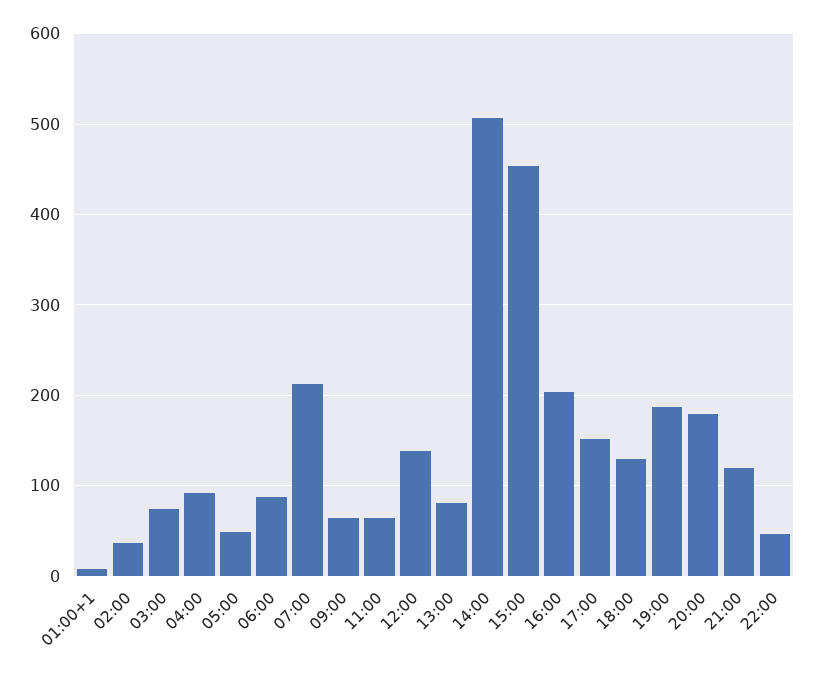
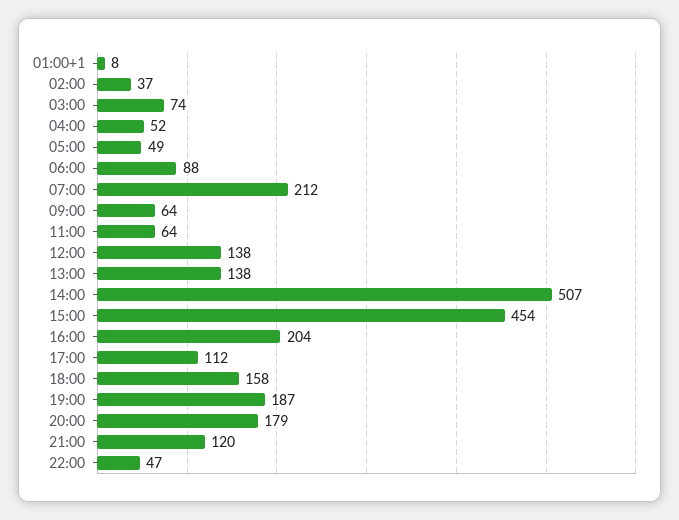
04:00: 90 -> 52
13:00: 80 -> 138
17:00: 150 -> 112
18:00: 130 -> 158

